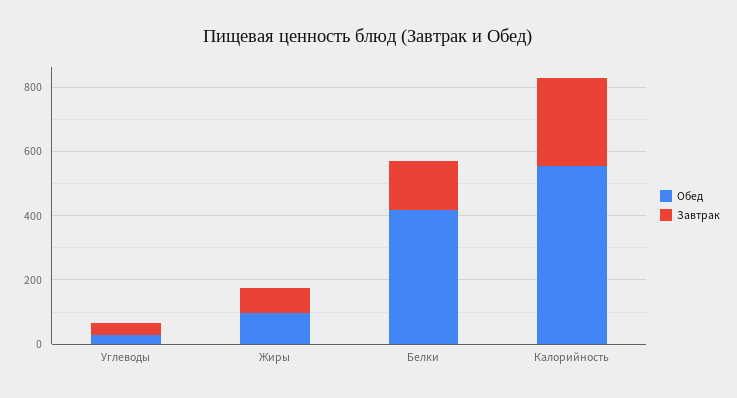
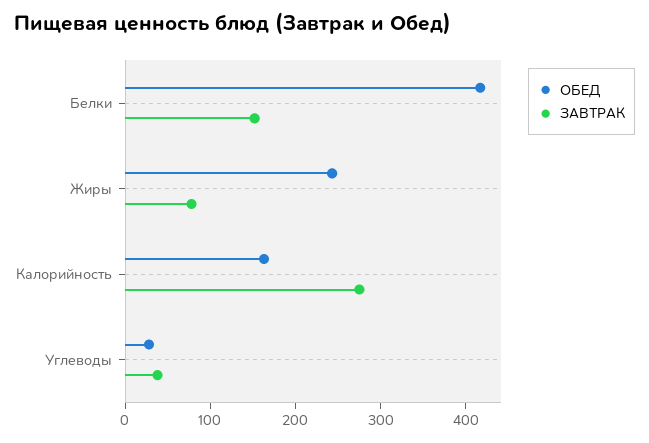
Обед, Жиры: 100 -> 240
Обед, Калорийность: 550 -> 160

